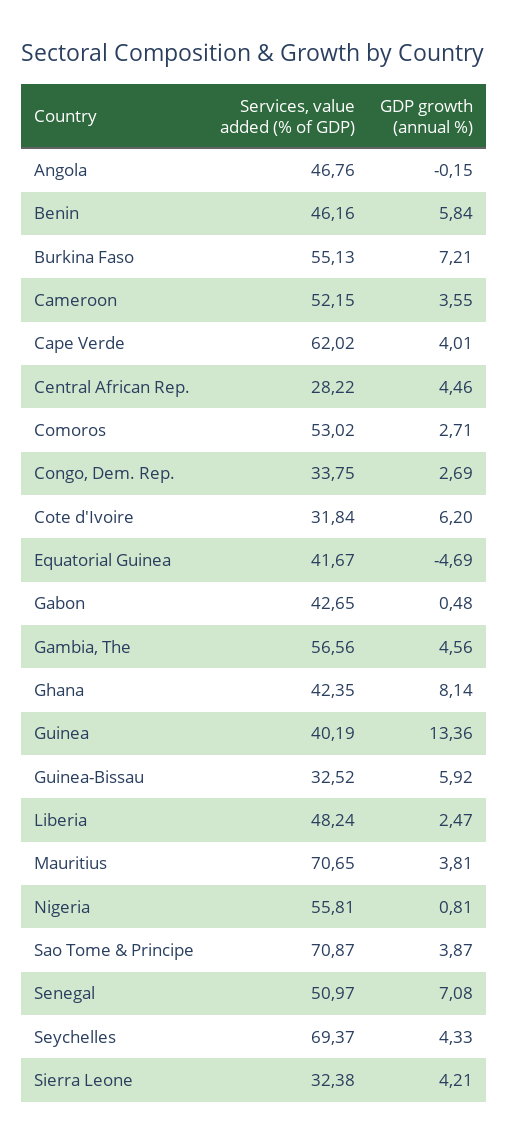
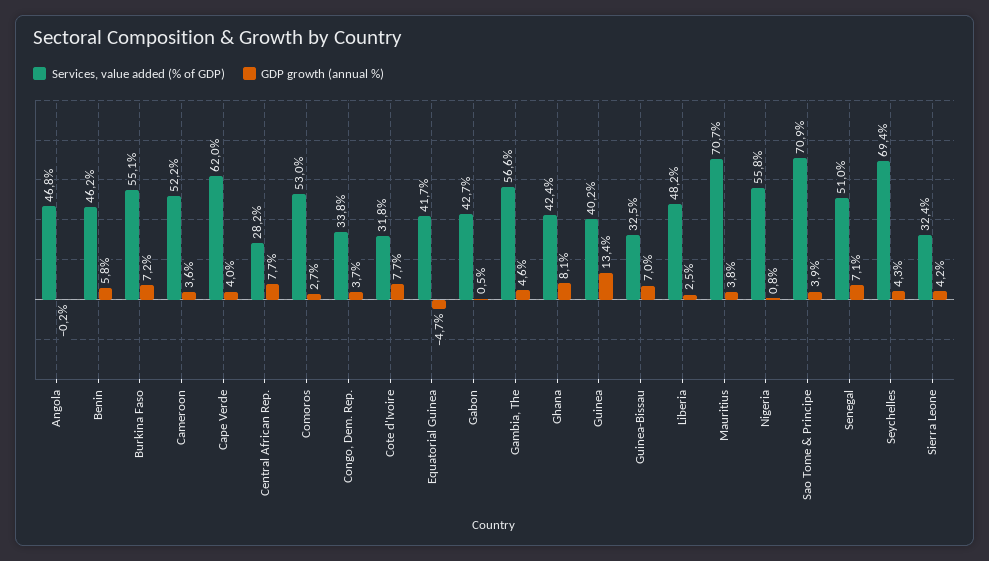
GDP growth (annual %), Central African Rep.: 4.46 -> 7.7
GDP growth (annual %), Congo, Dem. Rep.: 2.69 -> 3.7
GDP growth (annual %), Cote d'Ivoire: 6.2 -> 7.7
GDP growth (annual %), Guinea-Bissau: 5.92 -> 7

